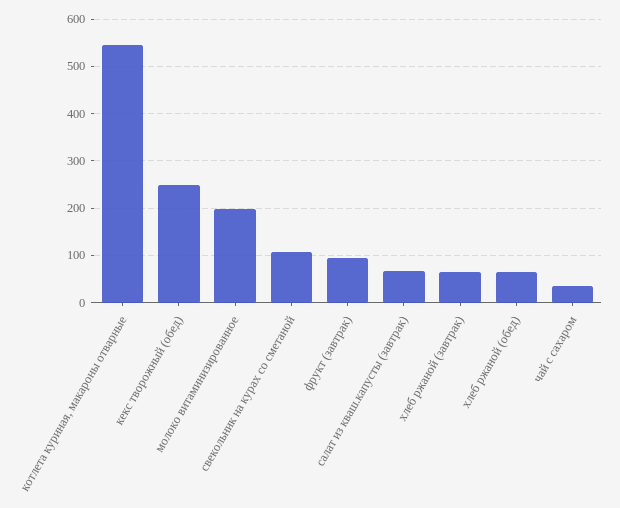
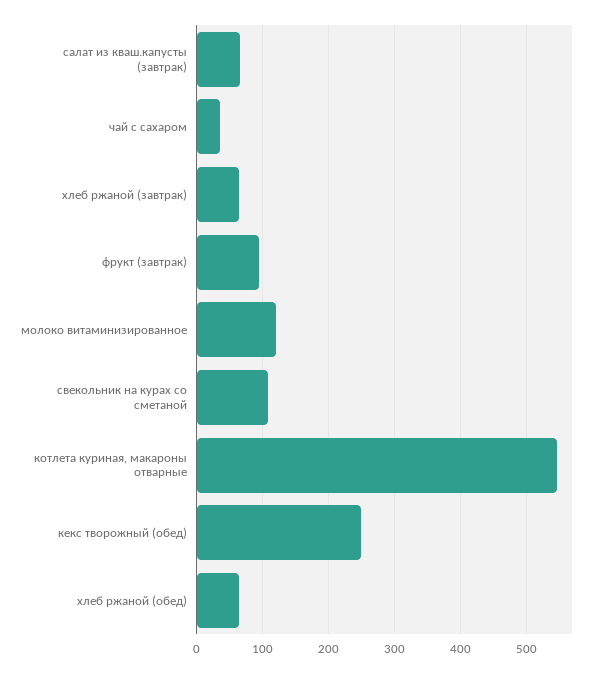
молоко витаминизированное: 200 -> 120

